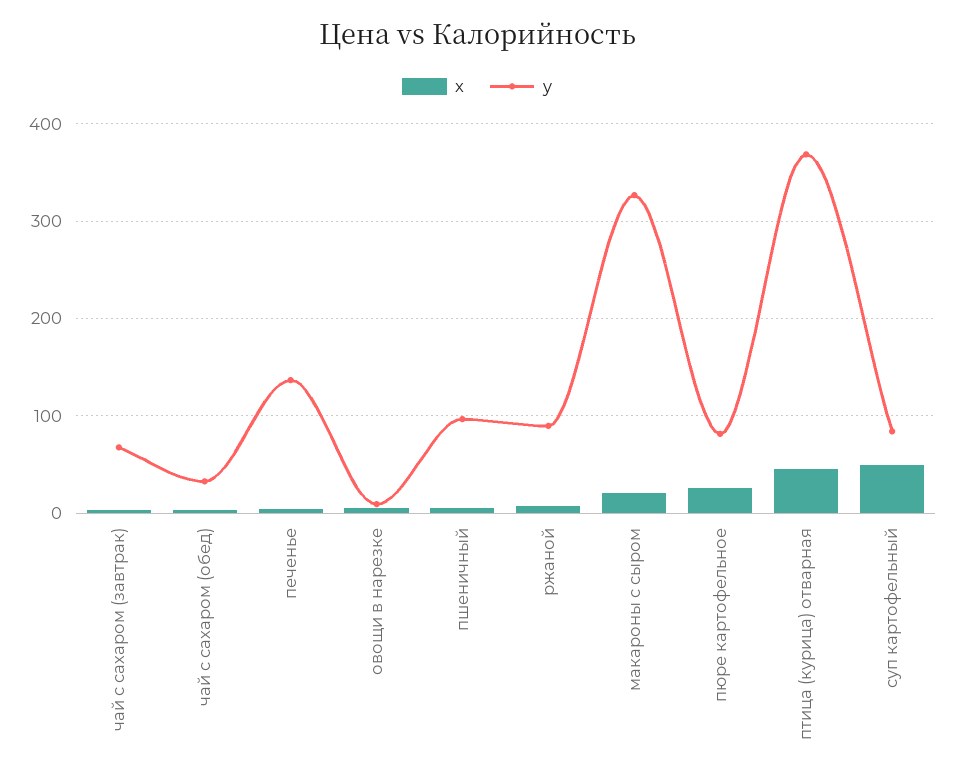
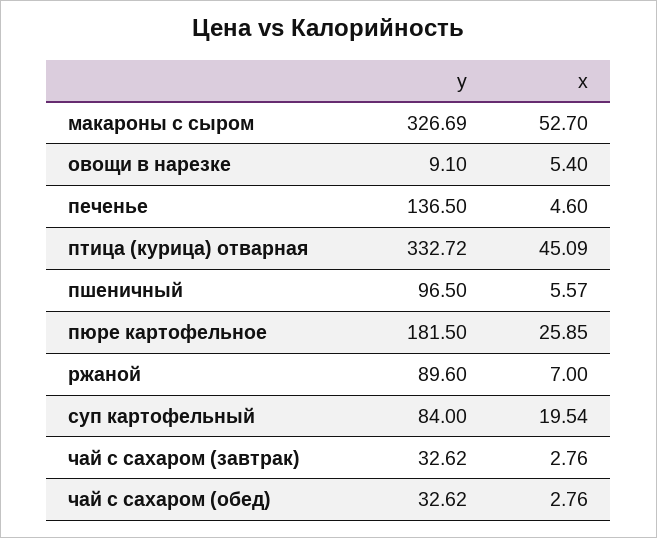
y, чай с сахаром (завтрак): 70 -> 32.62
x, макароны с сыром: 20 -> 52.7
y, пюре картофельное: 80 -> 181.5
y, птица (курица) отварная: 370 -> 332.72
x, суп картофельный: 50 -> 19.54

